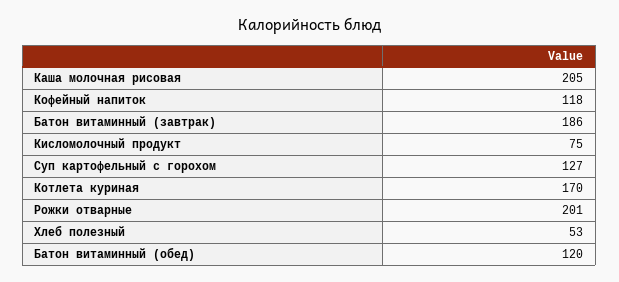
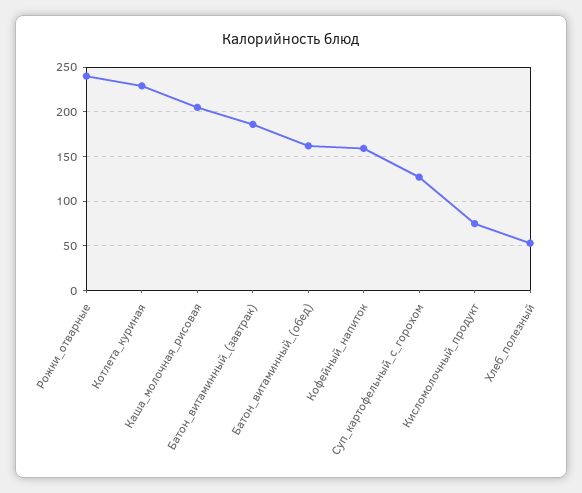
Кофейный напиток: 118 -> 160
Котлета куриная: 170 -> 230
Рожки отварные: 201 -> 240
Батон витаминный (обед): 120 -> 160

